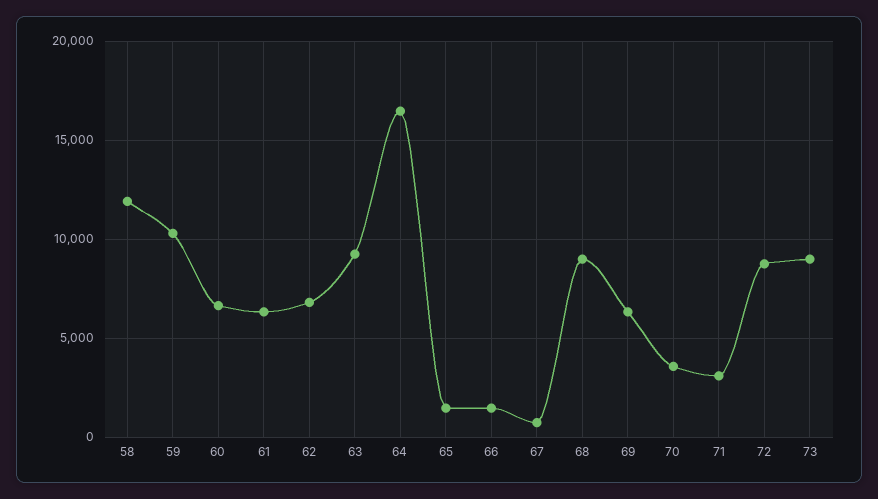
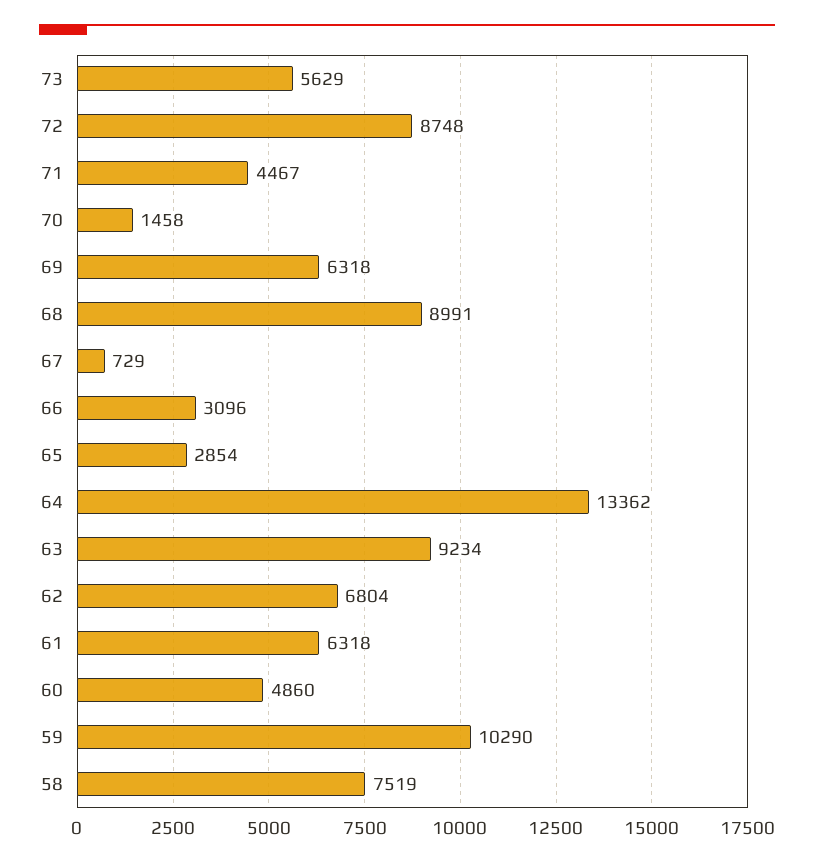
58: 12000 -> 7519
60: 6500 -> 4860
64: 16500 -> 13362
65: 1500 -> 2854
66: 1500 -> 3096
70: 3500 -> 1458
71: 3000 -> 4467
73: 9000 -> 5629

